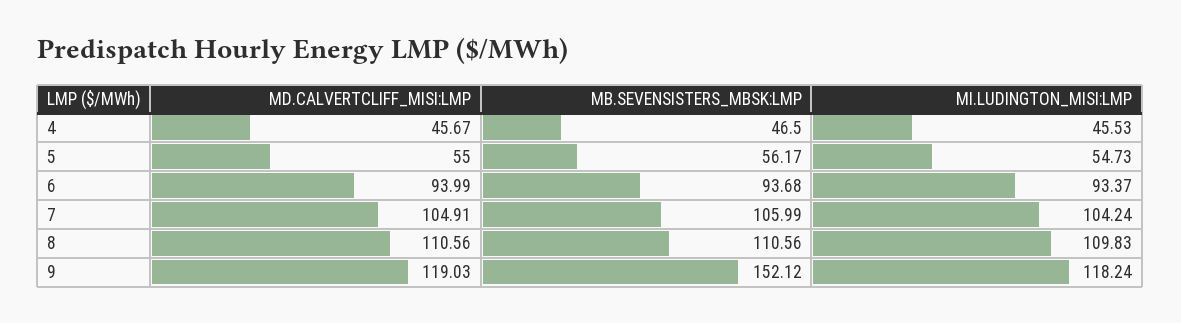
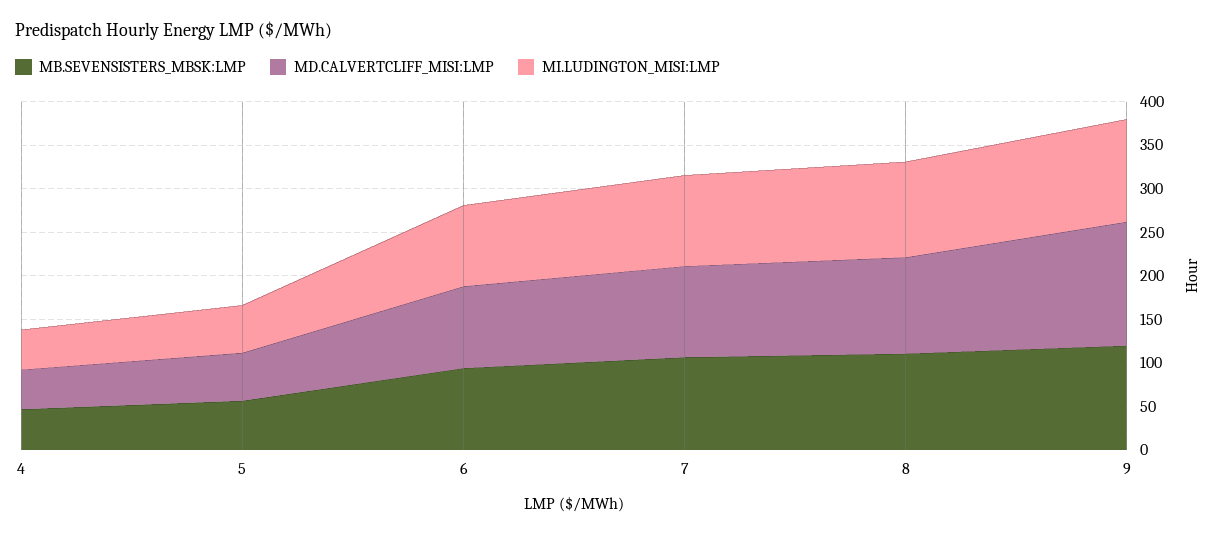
MD.CALVERTCLIFF_MISI:LMP, 9: 119.03 -> 140
MB.SEVENSISTERS_MBSK:LMP, 9: 152.12 -> 120

